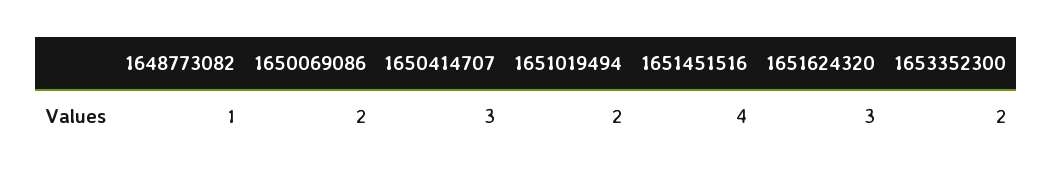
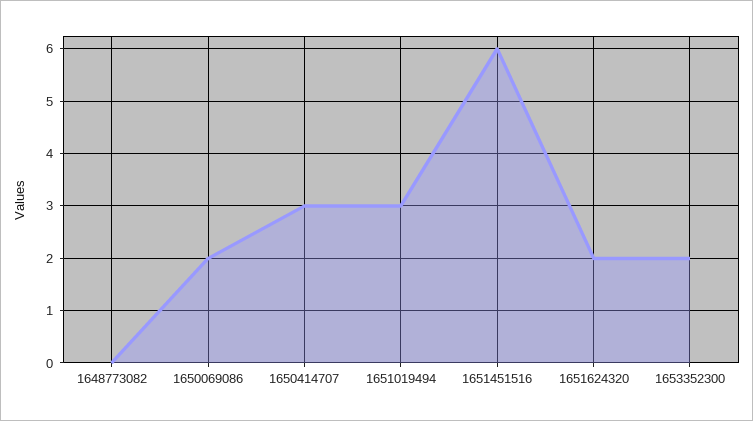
1648773082: 1 -> 0
1651019494: 2 -> 3
1651451516: 4 -> 6
1651624320: 3 -> 2

